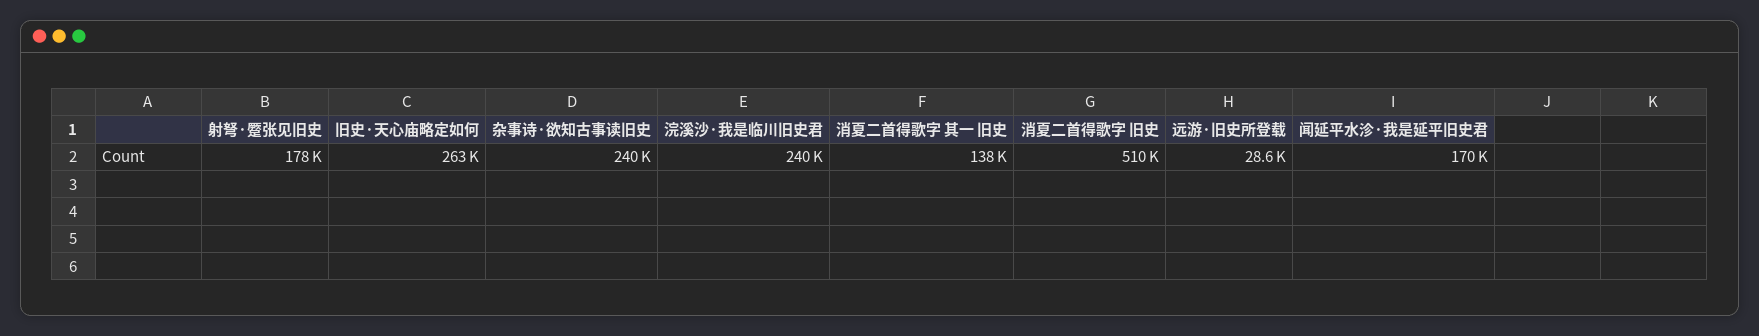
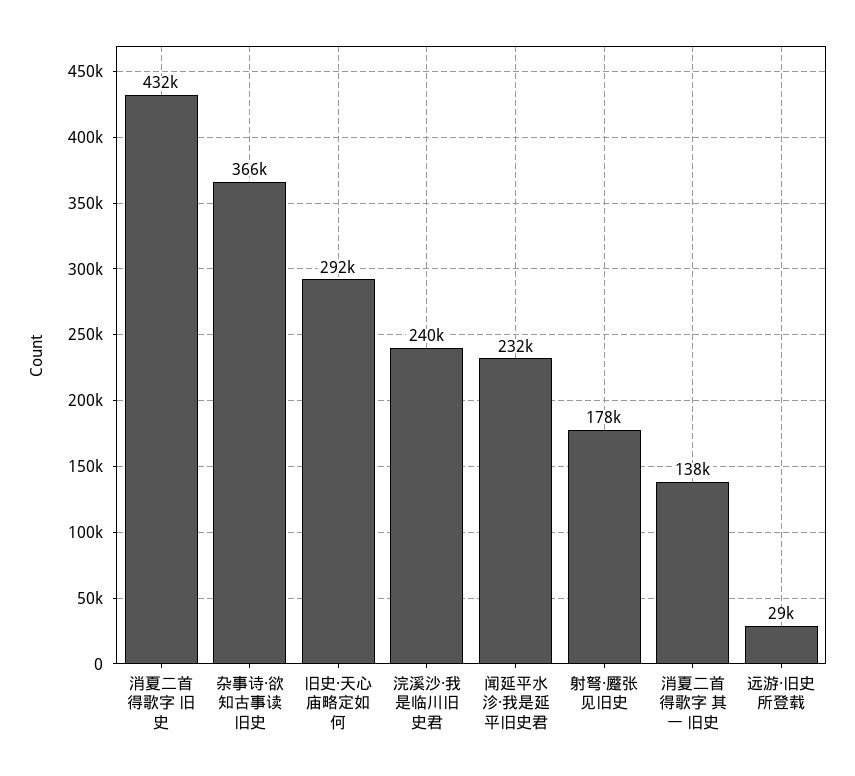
旧史·天心庙略定如何: 263000 -> 292000
杂事诗·欲知古事读旧史: 240000 -> 366000
消夏二首得歌字 旧史: 510000 -> 432000
闻延平水沴·我是延平旧史君: 170000 -> 232000

